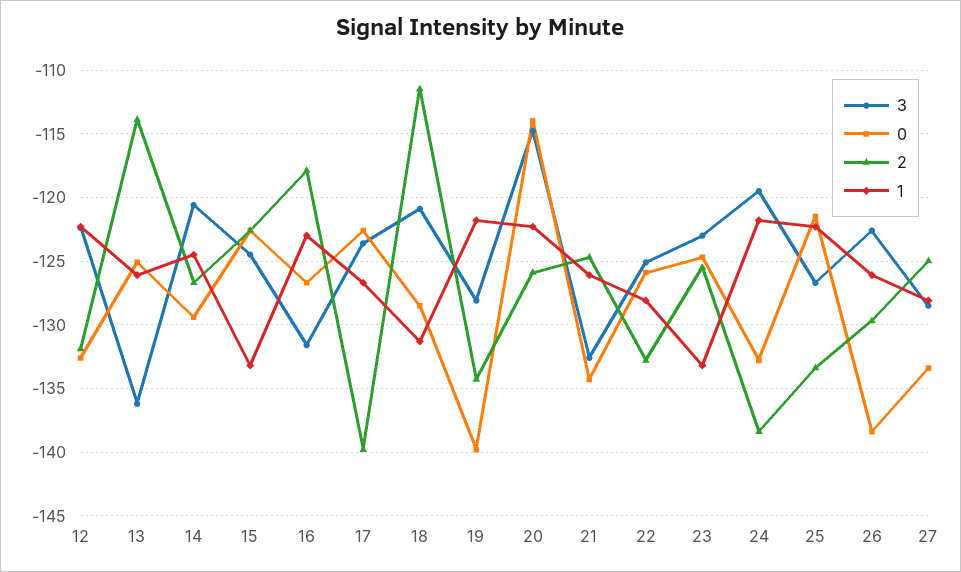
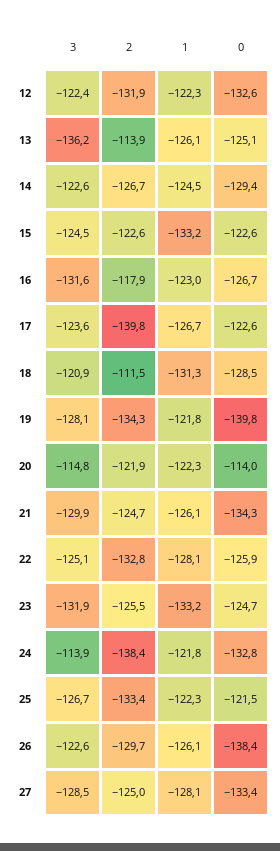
3, 14: -120.5 -> -122.6
2, 20: -126 -> -121.9
3, 21: -132.5 -> -129.9
3, 23: -123 -> -131.9
3, 24: -119.5 -> -113.9

